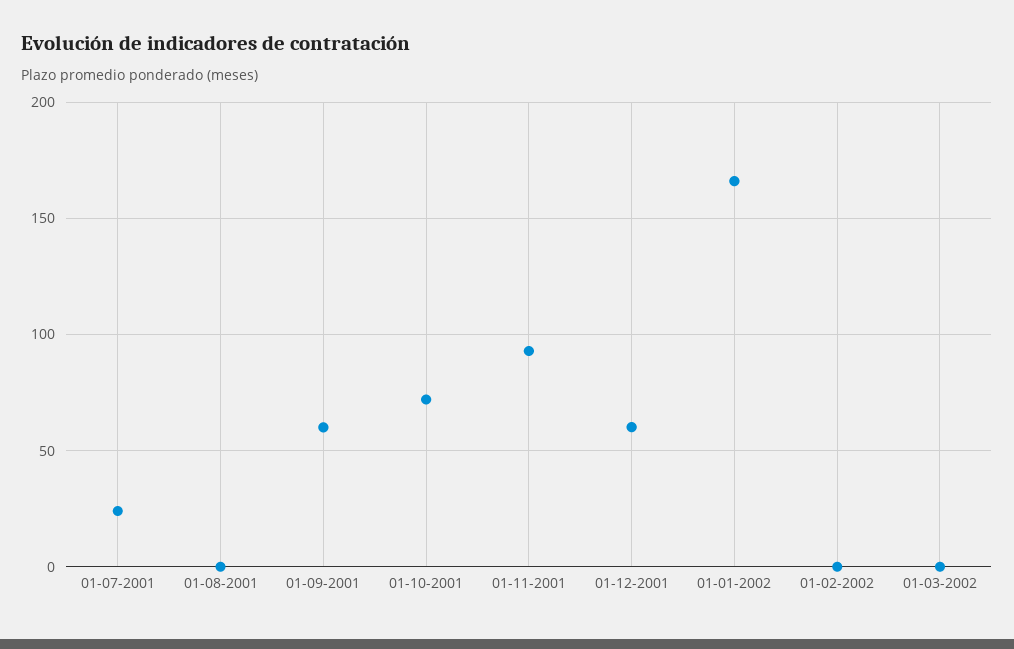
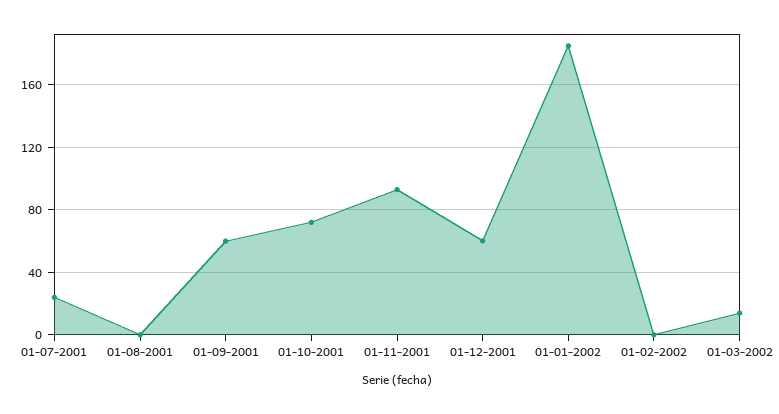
01-01-2002: 165 -> 185
01-03-2002: 0 -> 15

